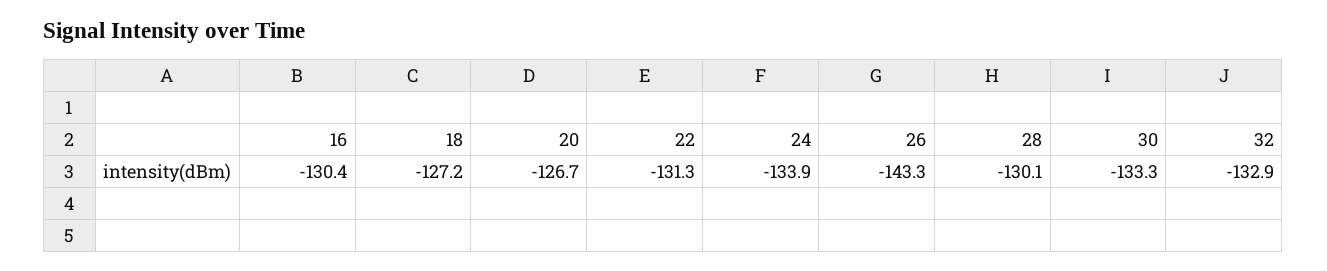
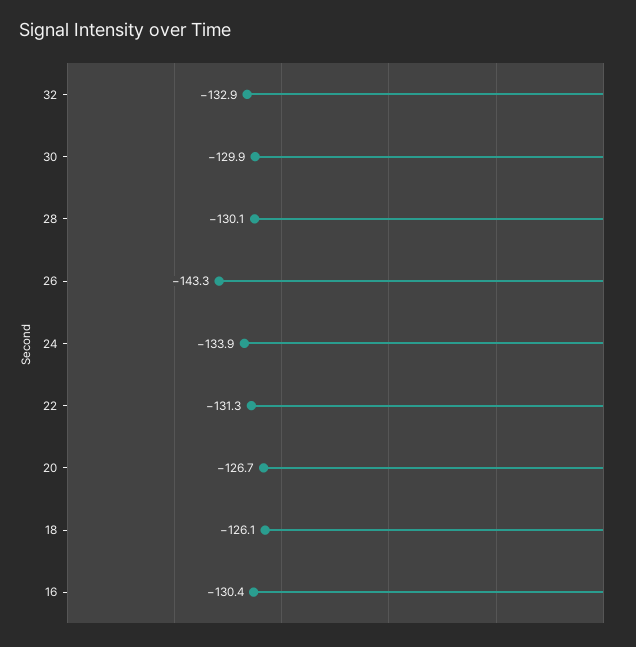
18: -127.2 -> -126.1
30: -133.3 -> -129.9

